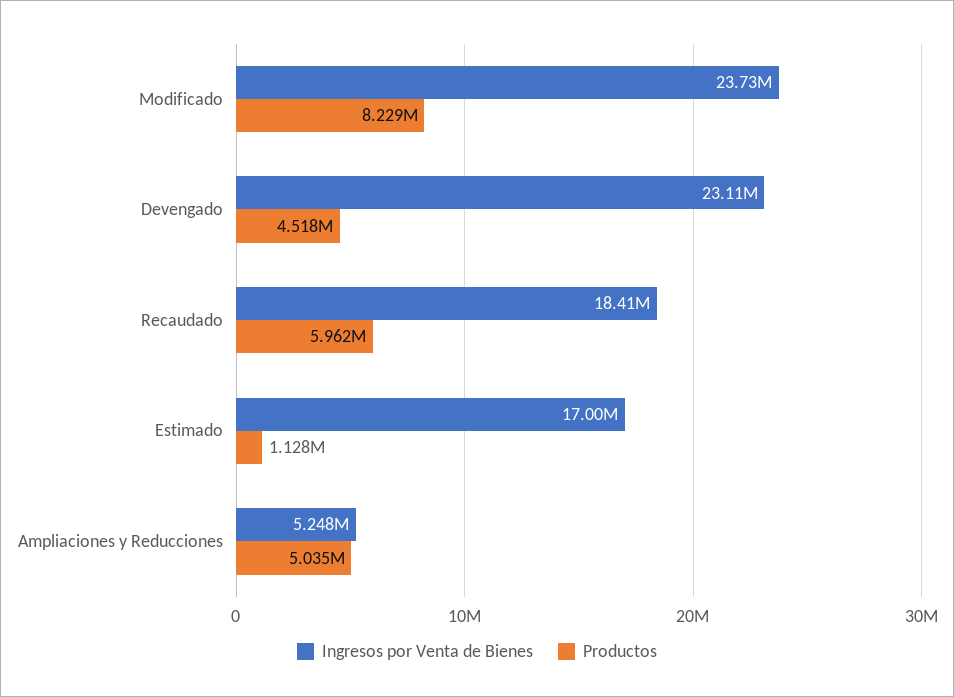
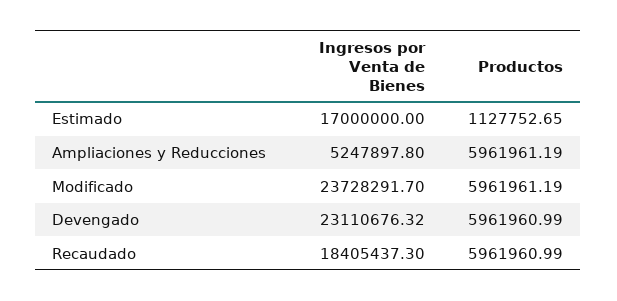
Productos, Modificado: 8229000 -> 5961961.19
Productos, Devengado: 4518000 -> 5961960.99
Productos, Ampliaciones y Reducciones: 5035000 -> 5961961.19

